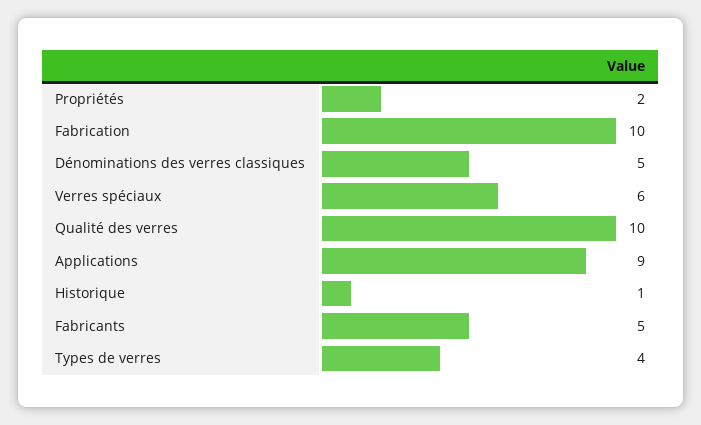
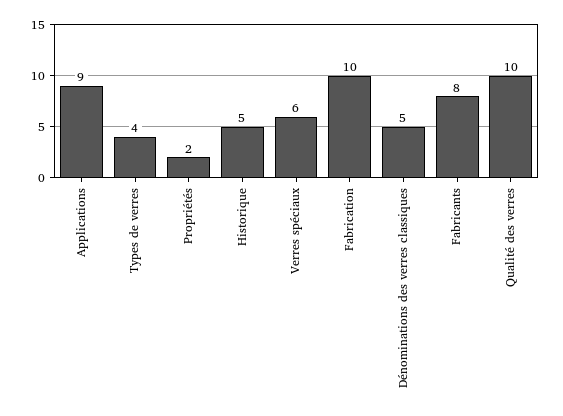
Historique: 1 -> 5
Fabricants: 5 -> 8

